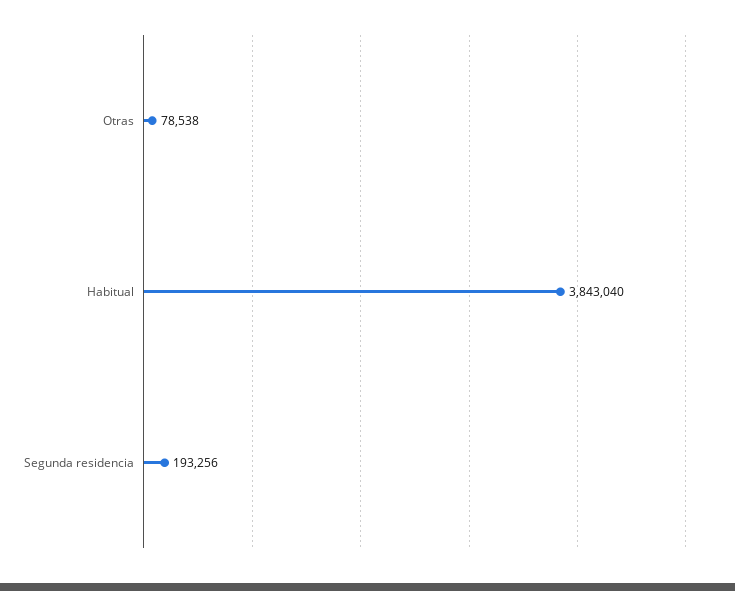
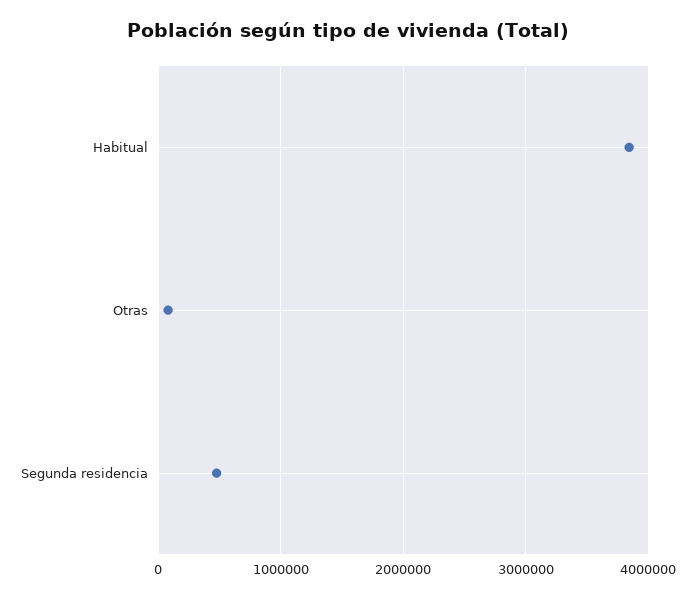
Segunda residencia: 193256 -> 500000

